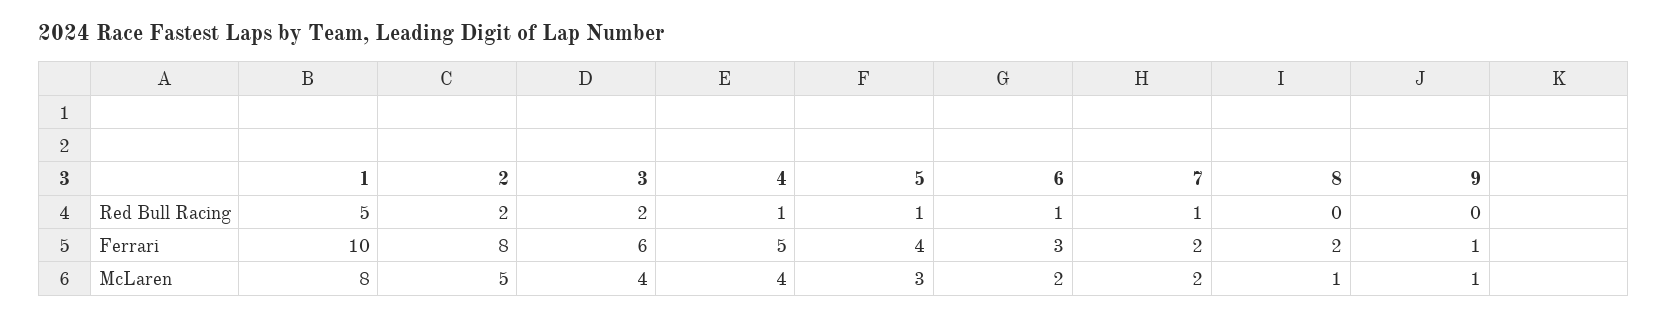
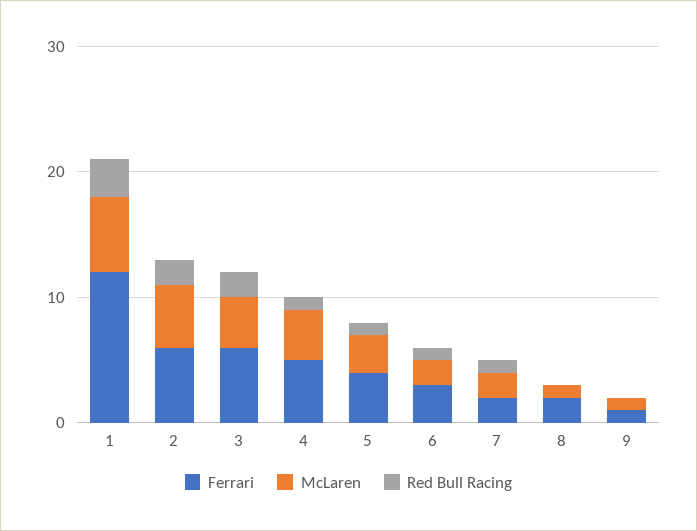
Red Bull Racing, 1: 5 -> 3
Ferrari, 1: 10 -> 12
Ferrari, 2: 8 -> 6
McLaren, 1: 8 -> 6

